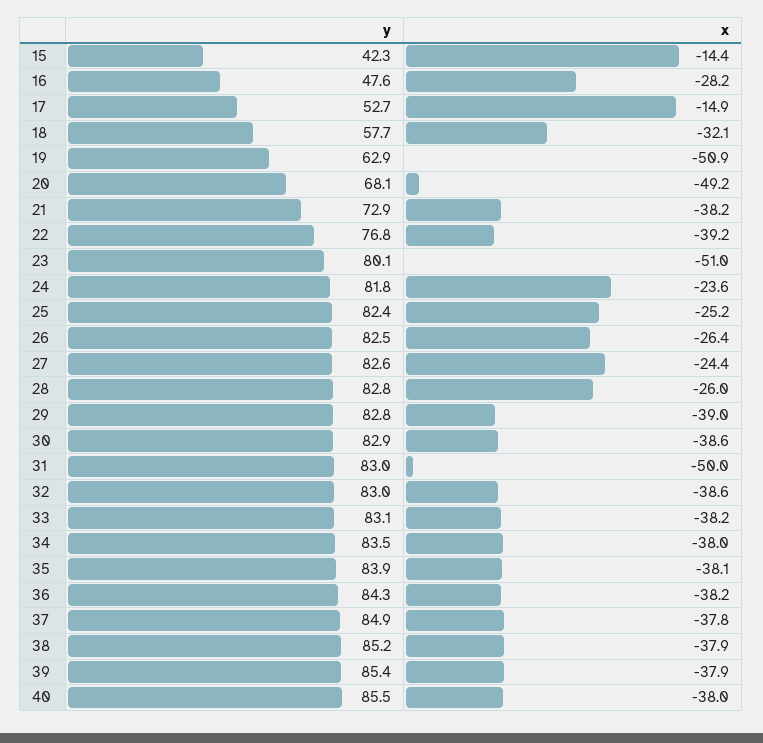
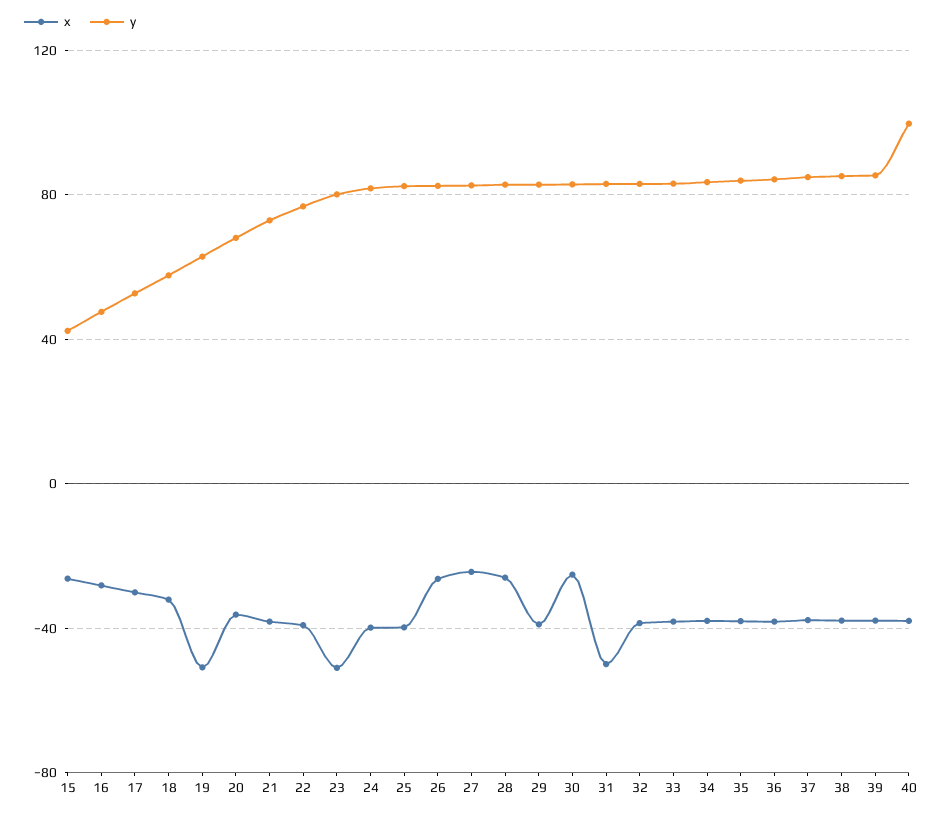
x, 15: -14.4 -> -25
x, 17: -14.9 -> -30
x, 20: -49.2 -> -35
x, 24: -23.6 -> -40
x, 25: -25.2 -> -40
x, 30: -38.6 -> -25
y, 40: 85.5 -> 100

